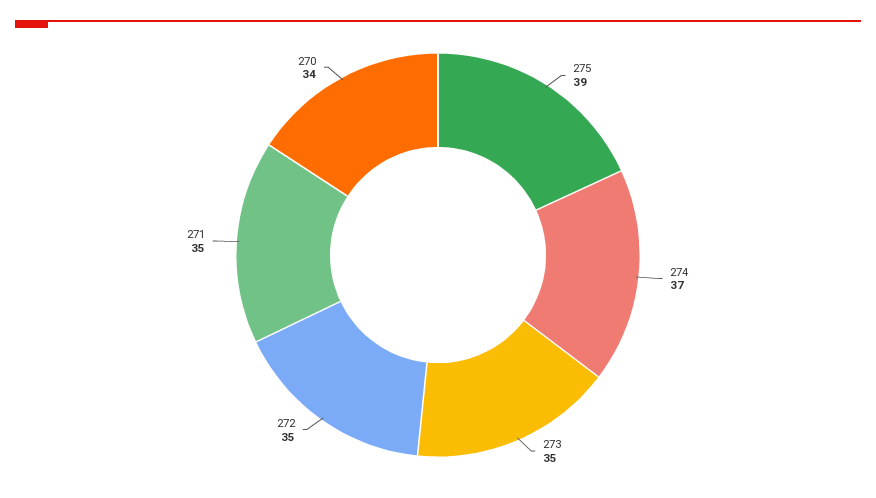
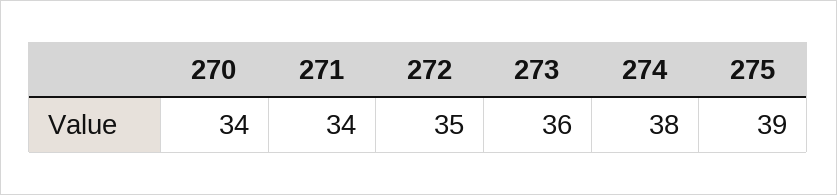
274: 37 -> 38
273: 35 -> 36
271: 35 -> 34

